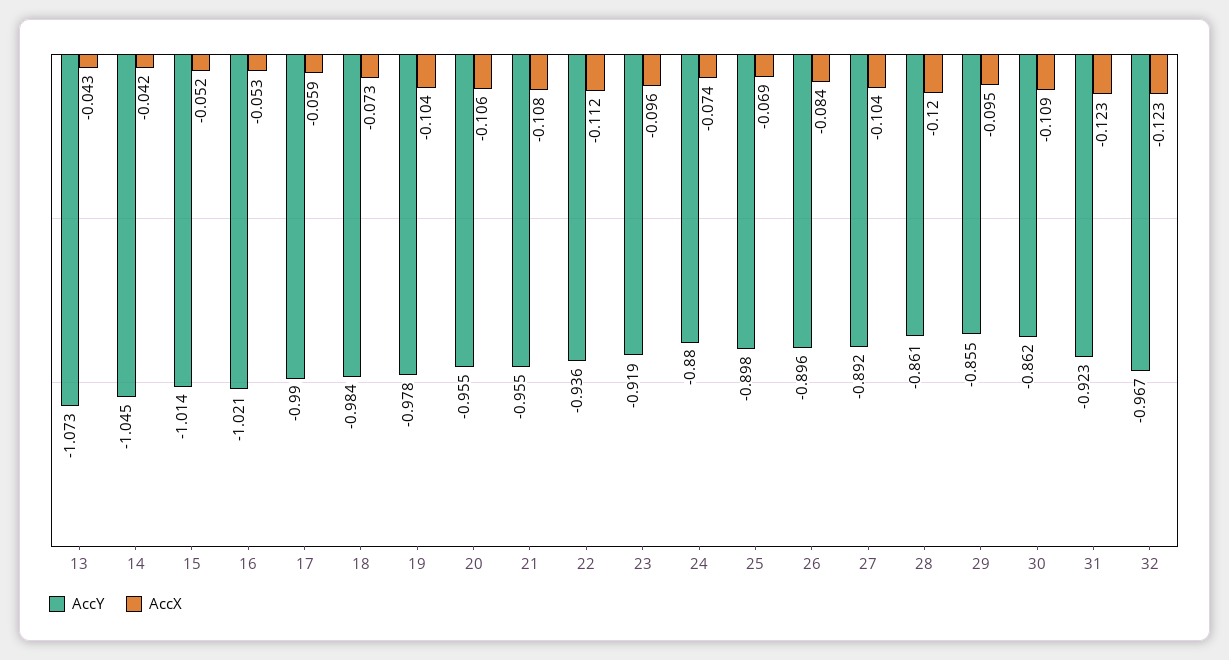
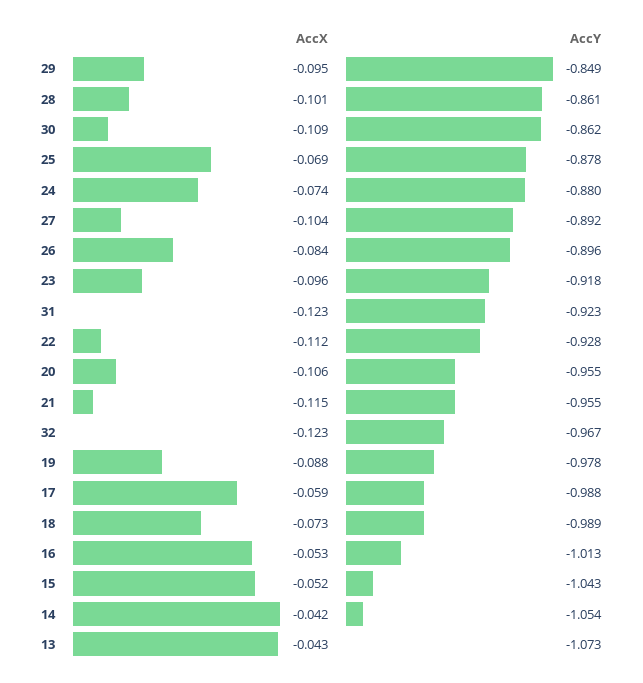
AccY, 14: -1.045 -> -1.054
AccY, 15: -1.014 -> -1.043
AccY, 16: -1.021 -> -1.013
AccY, 17: -0.99 -> -0.988
AccY, 18: -0.984 -> -0.989
AccX, 19: -0.104 -> -0.088
AccX, 21: -0.108 -> -0.115
AccY, 22: -0.936 -> -0.928
AccY, 23: -0.919 -> -0.918
AccY, 25: -0.898 -> -0.878
AccX, 28: -0.12 -> -0.101
AccY, 29: -0.855 -> -0.849

